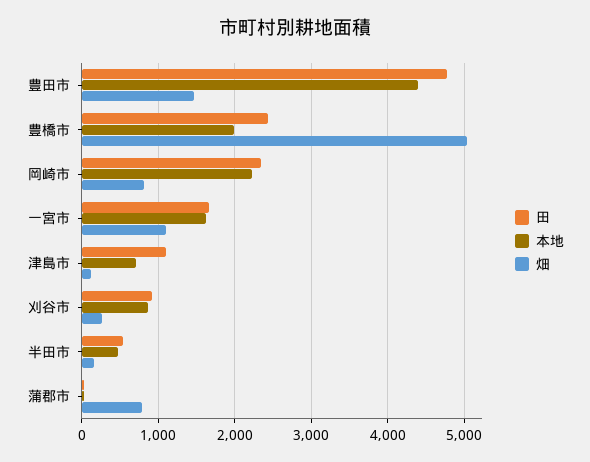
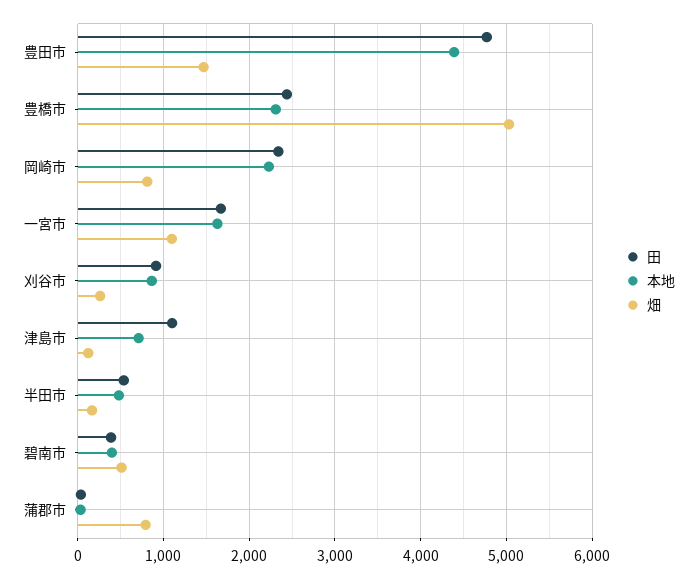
本地, 豊橋市: 2000 -> 2300
田, 碧南市: none -> 400
本地, 碧南市: none -> 400
畑, 碧南市: none -> 500

